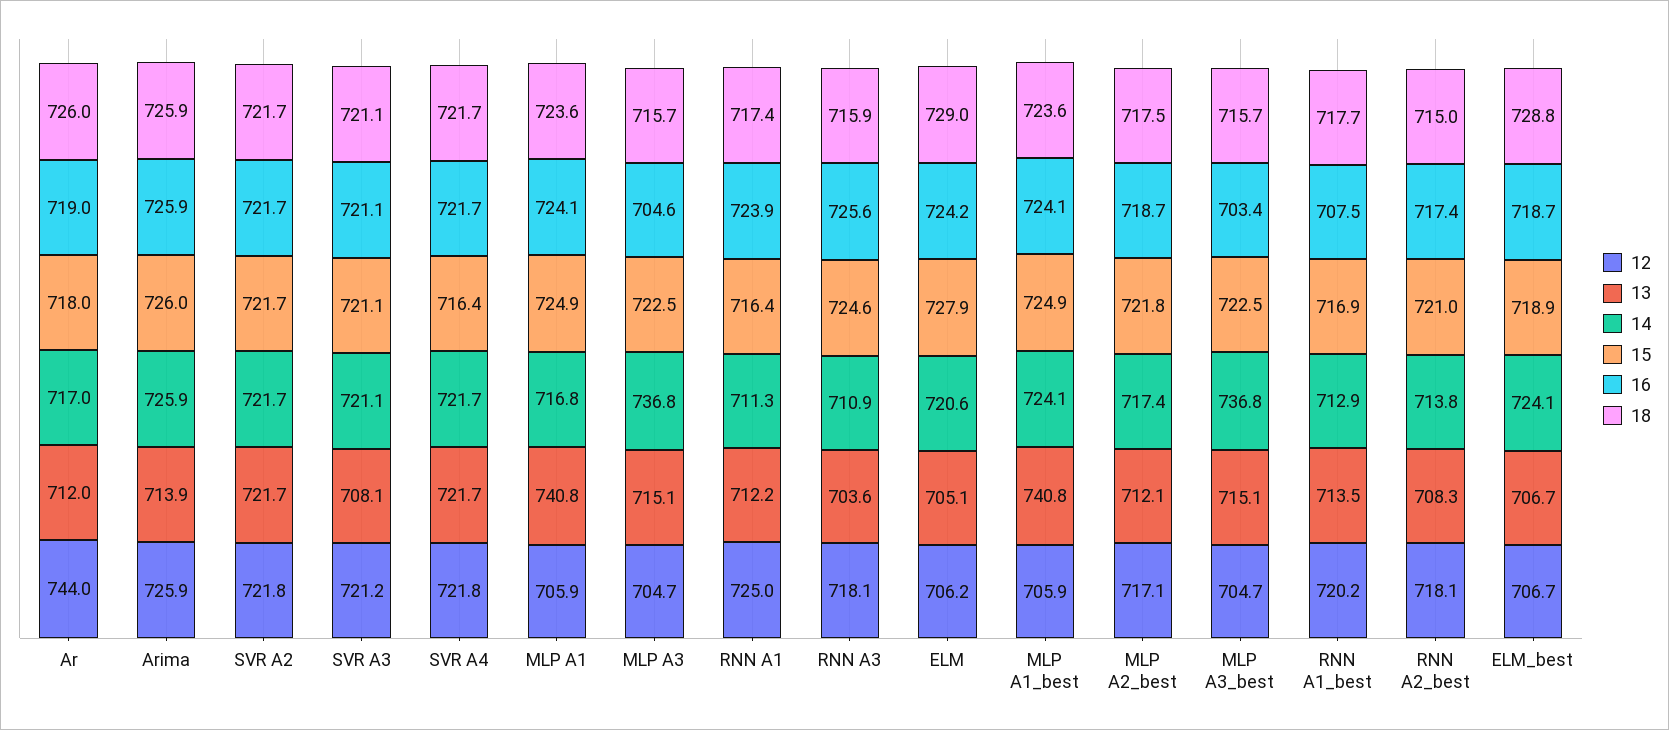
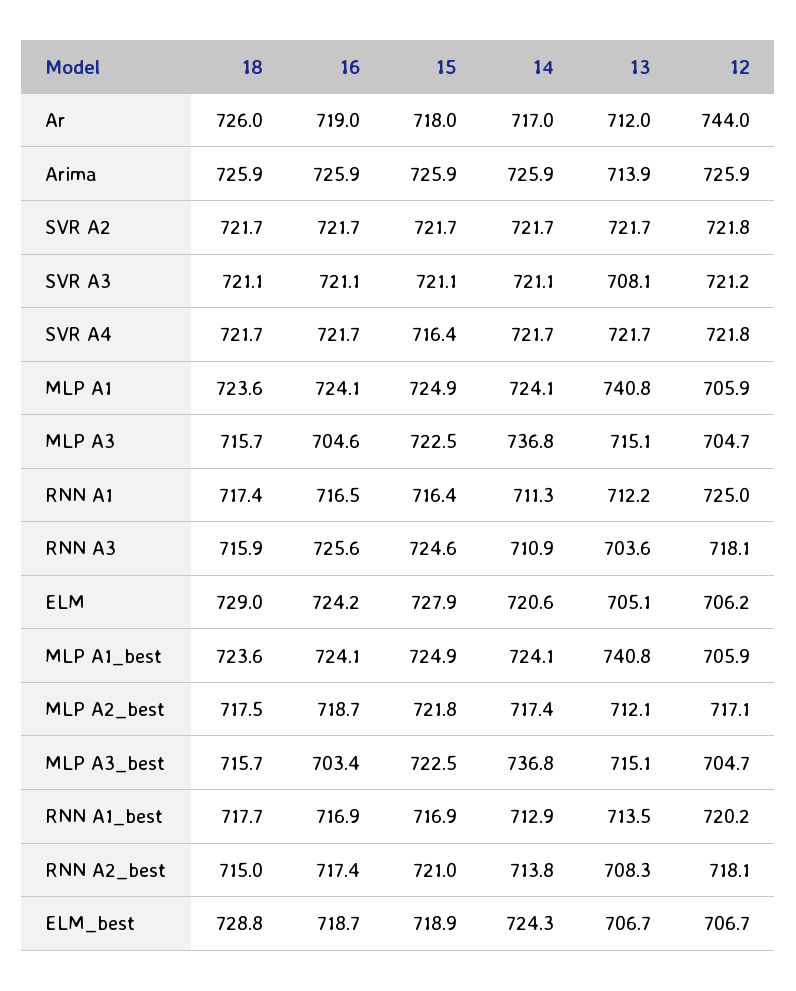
15, Arima: 726 -> 725.9
14, MLP A1: 716.8 -> 724.1
16, RNN A1: 723.9 -> 716.5
16, RNN A1_best: 707.5 -> 716.9
14, ELM_best: 724.1 -> 724.3

